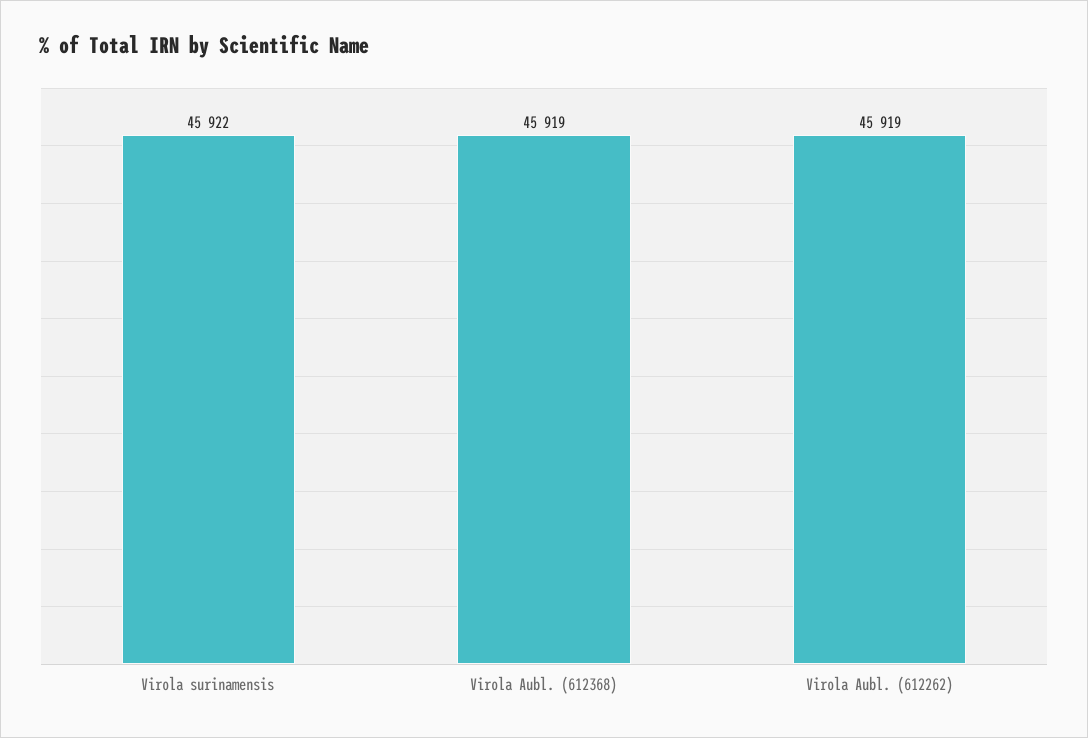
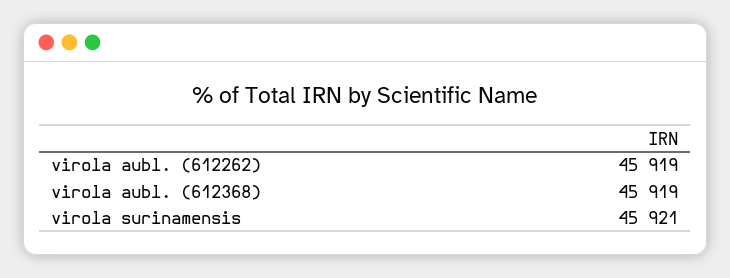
Virola surinamensis: 45922 -> 45921

